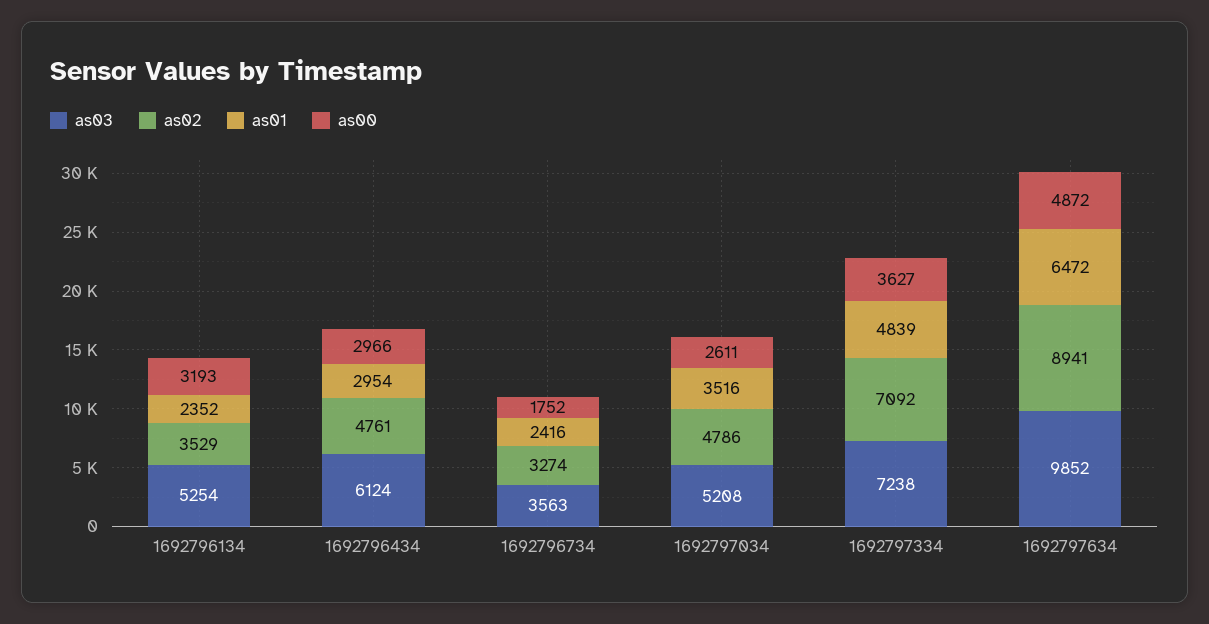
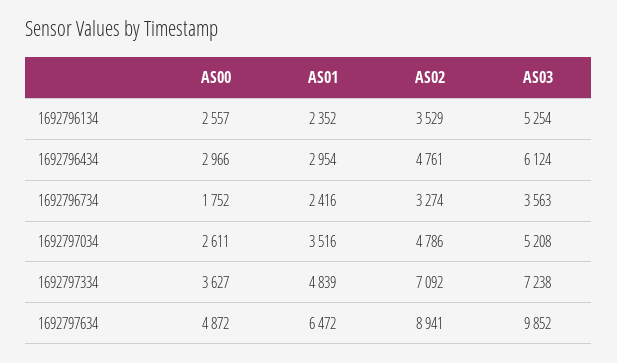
as00, 1692796134: 3193 -> 2557

